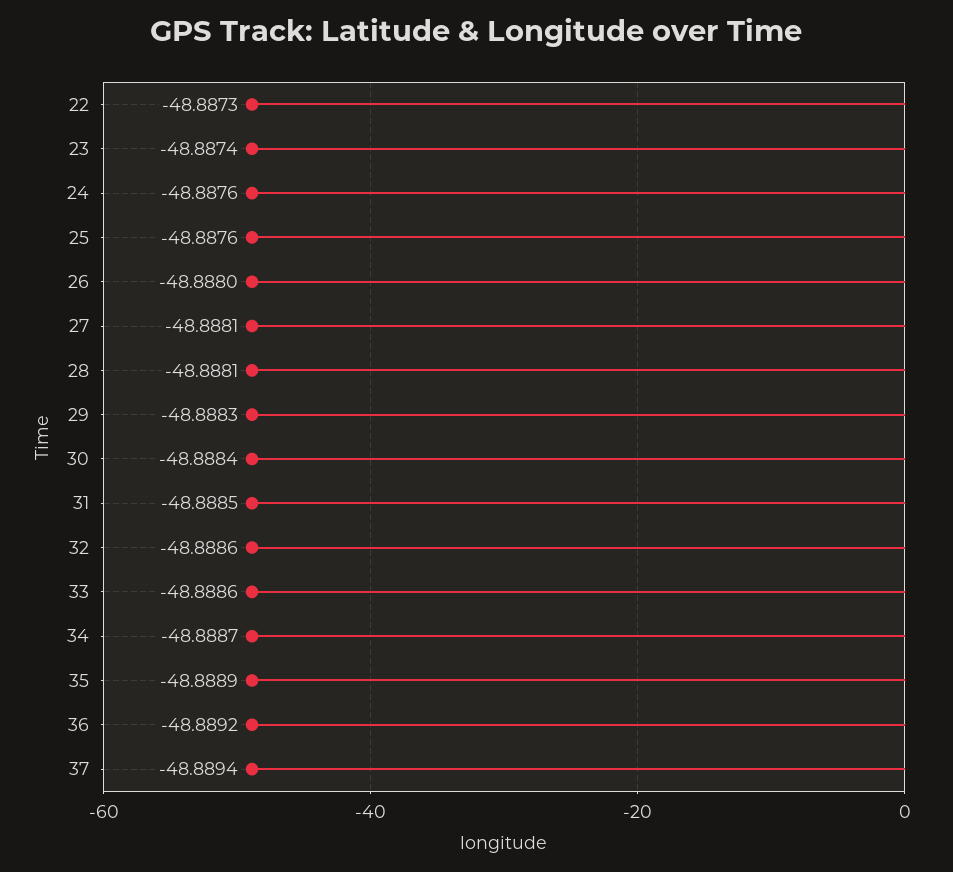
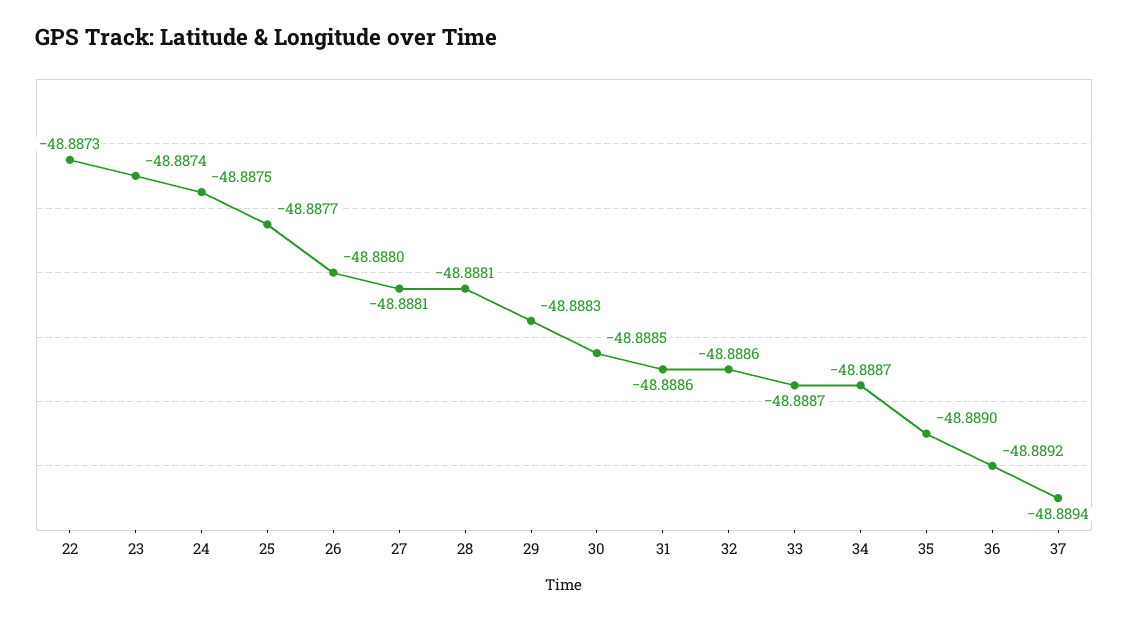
24: -48.8876 -> -48.8875
25: -48.8876 -> -48.8877
30: -48.8884 -> -48.8885
31: -48.8885 -> -48.8886
33: -48.8886 -> -48.8887
35: -48.8889 -> -48.889

